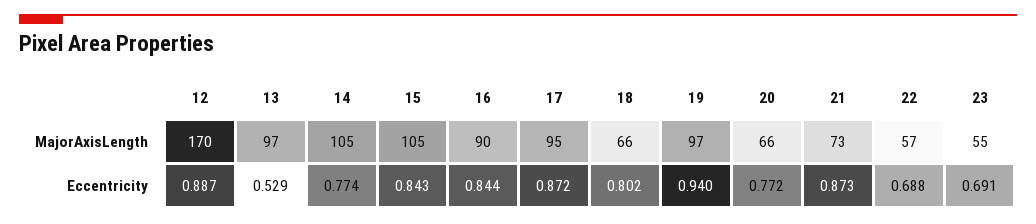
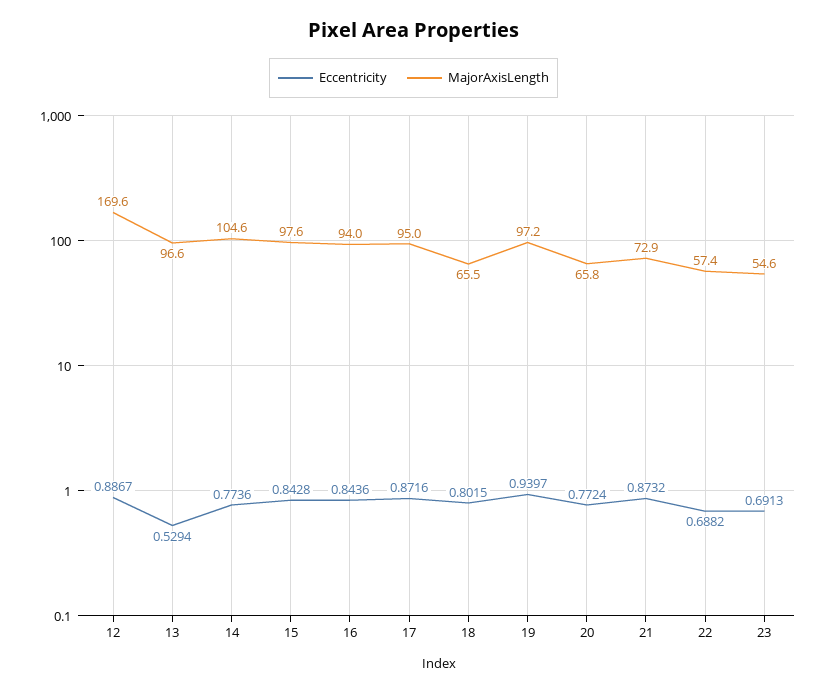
MajorAxisLength, 15: 105 -> 97.6
MajorAxisLength, 16: 90 -> 94

